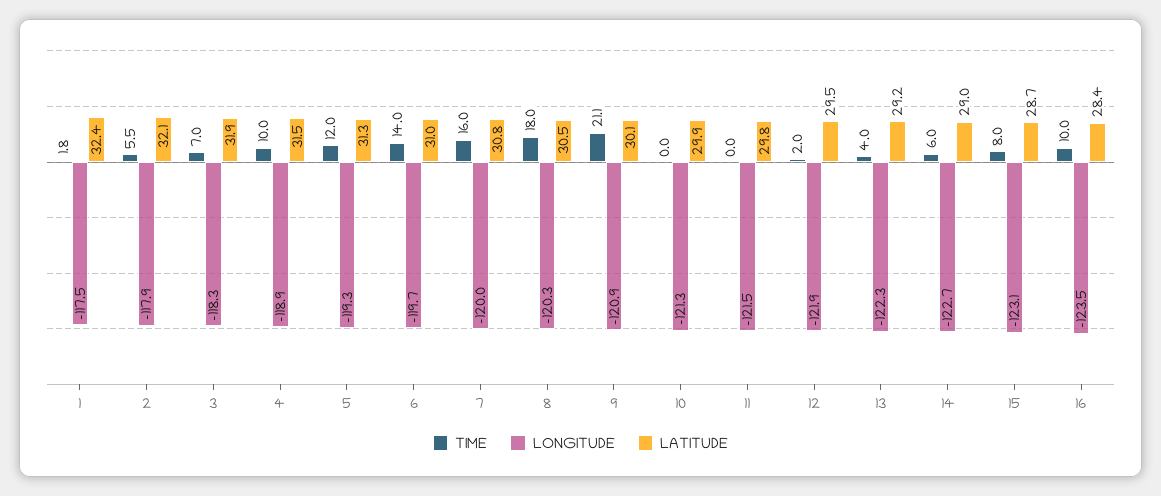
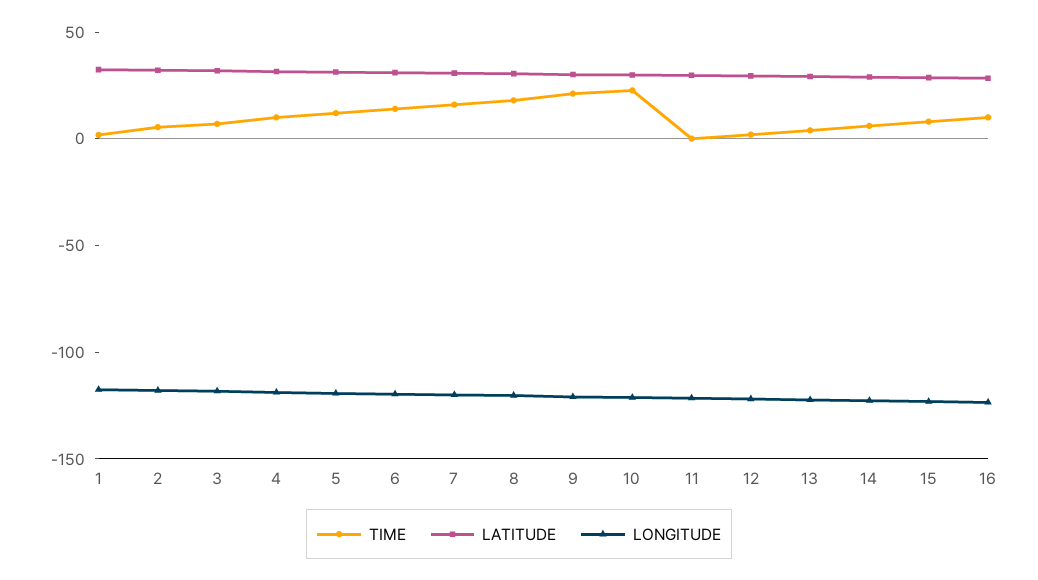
TIME, 10: 0 -> 20

